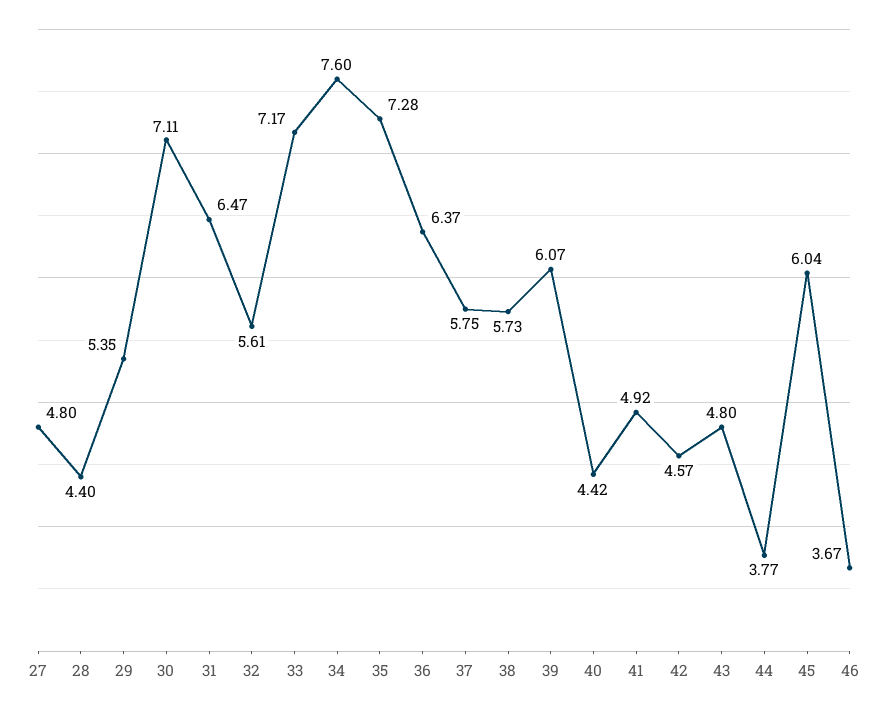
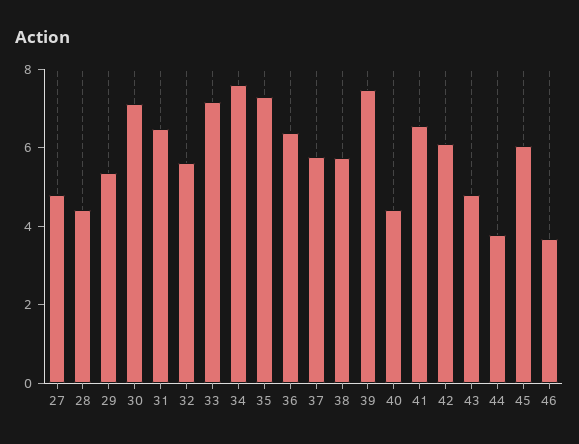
39: 6.07 -> 7.5
41: 4.92 -> 6.5
42: 4.57 -> 6

